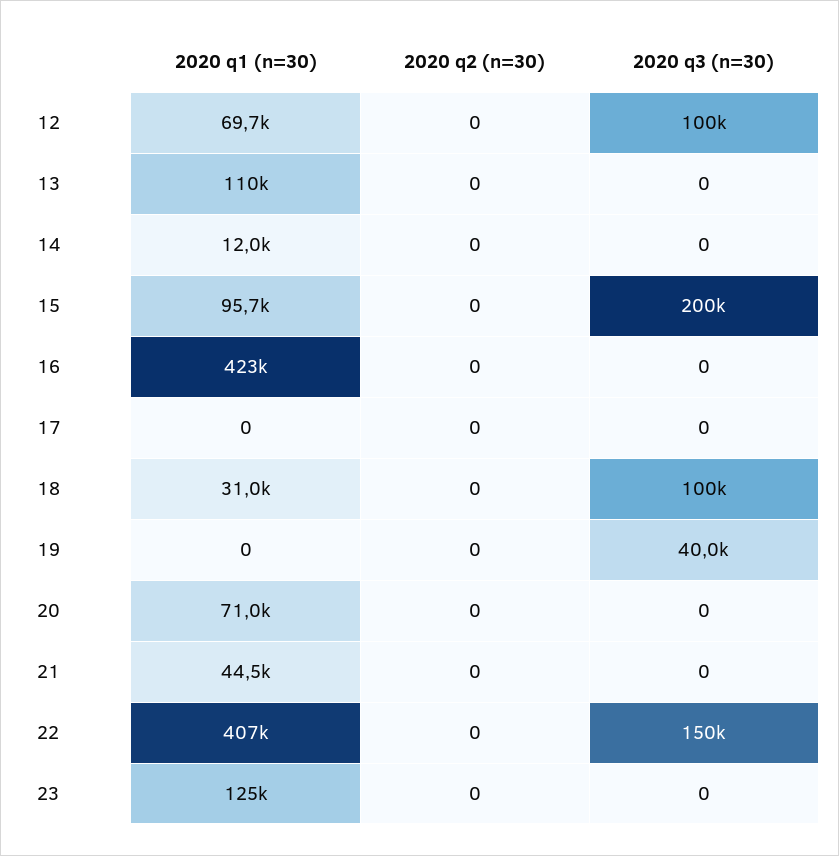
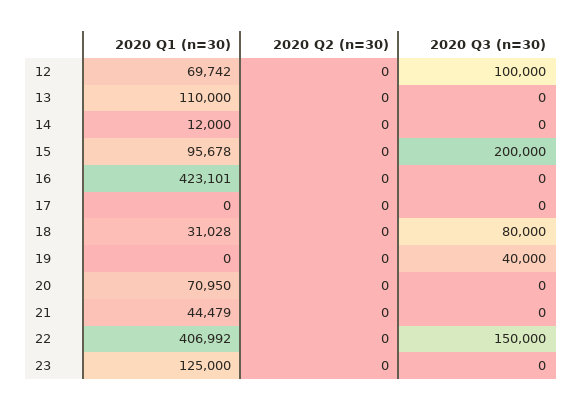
2020 q3 (n=30), 18: 100000 -> 80000

